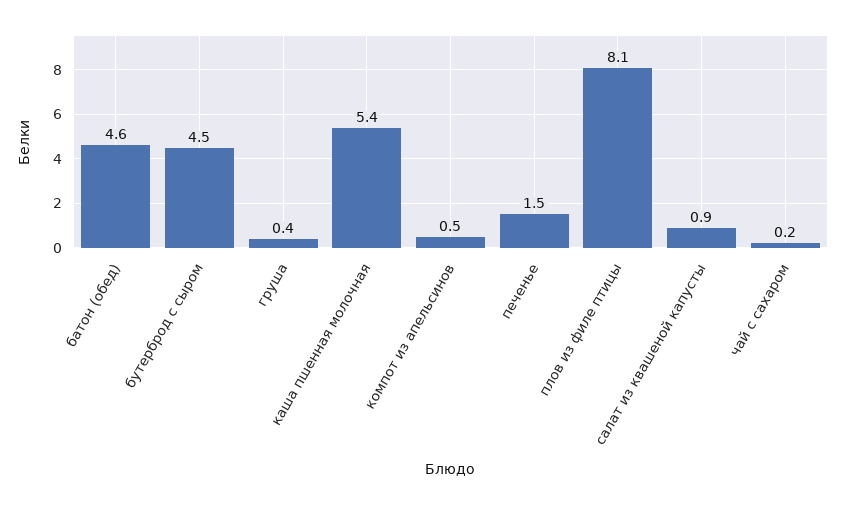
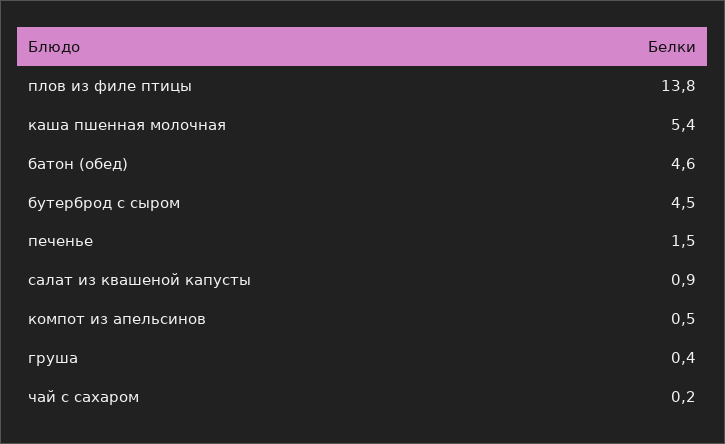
плов из филе птицы: 8.1 -> 13.8

